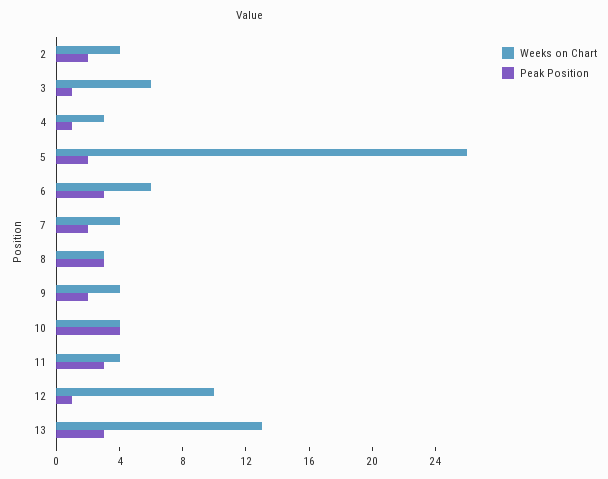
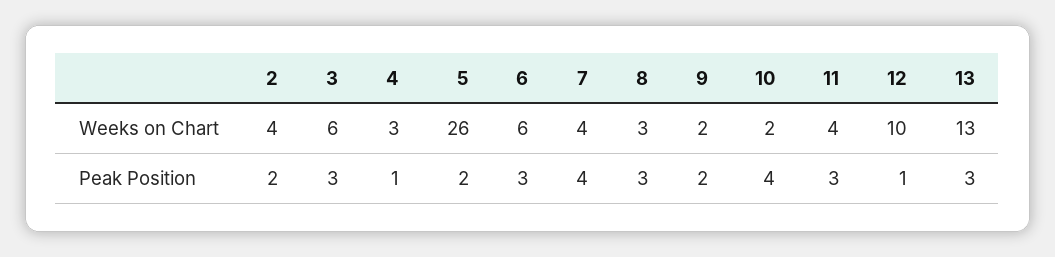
Peak Position, 3: 1 -> 3
Peak Position, 7: 2 -> 4
Weeks on Chart, 9: 4 -> 2
Weeks on Chart, 10: 4 -> 2

